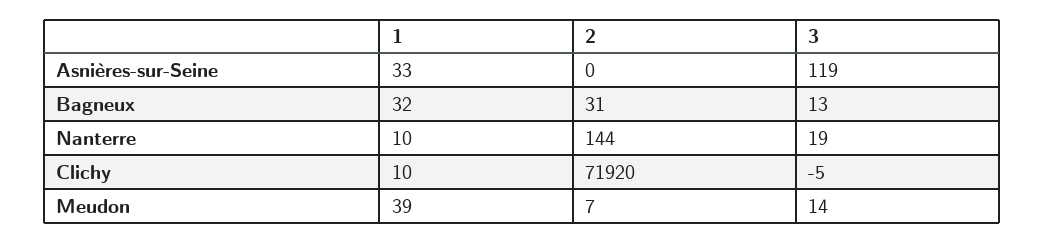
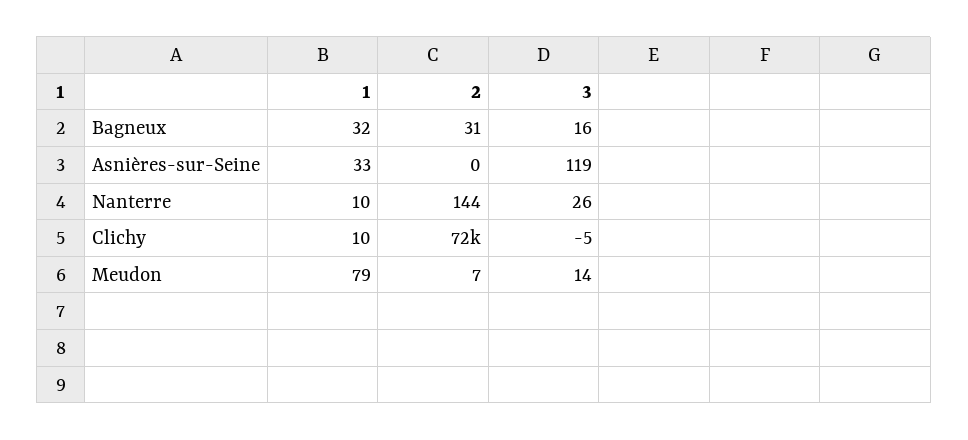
3, Bagneux: 13 -> 16
3, Nanterre: 19 -> 26
1, Meudon: 39 -> 79

